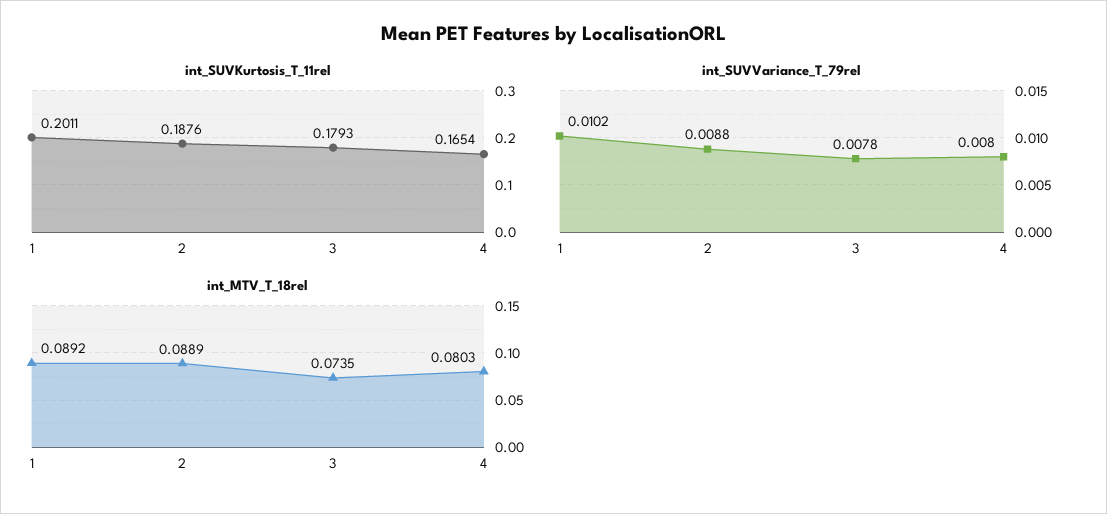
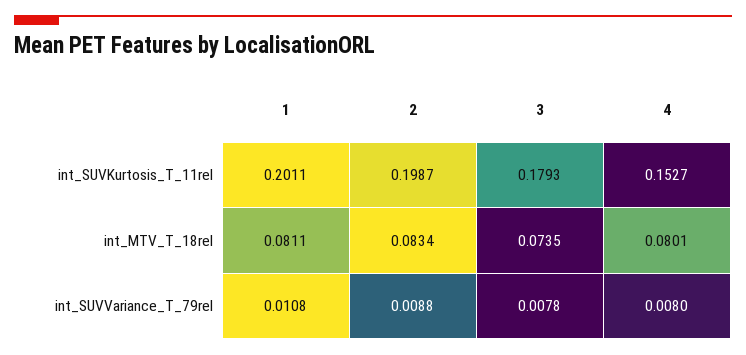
int_SUVKurtosis_T_11rel, 2: 0.1876 -> 0.1987
int_SUVKurtosis_T_11rel, 4: 0.1654 -> 0.1527
int_SUVVariance_T_79rel, 1: 0.0102 -> 0.0108
int_MTV_T_18rel, 1: 0.0892 -> 0.0811
int_MTV_T_18rel, 2: 0.0889 -> 0.0834
int_MTV_T_18rel, 4: 0.0803 -> 0.0801

